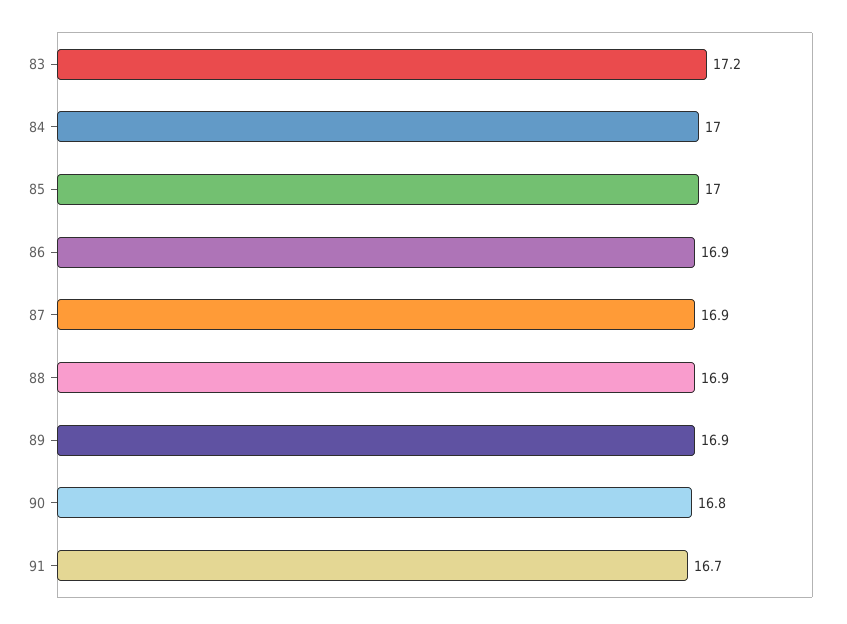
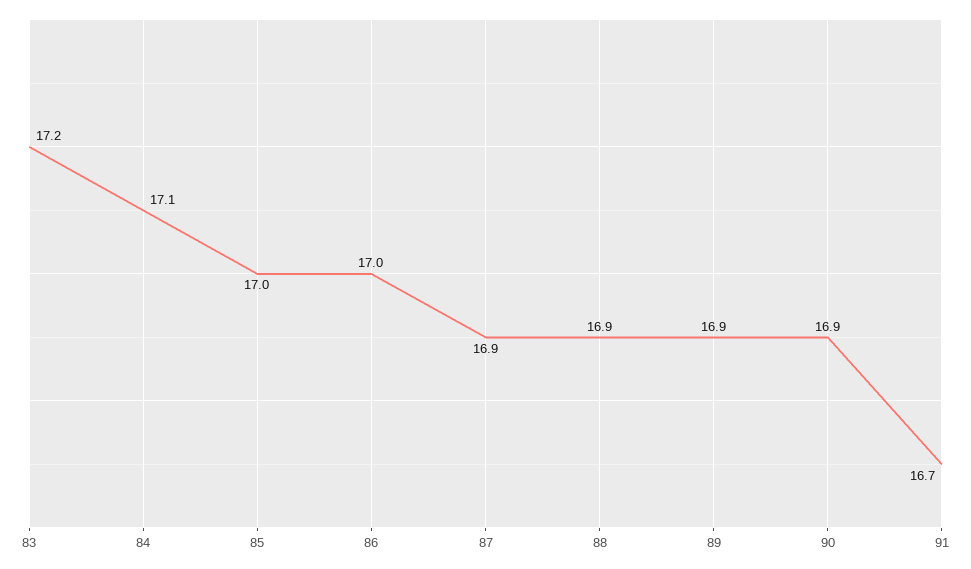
84: 17 -> 17.1
86: 16.9 -> 17
90: 16.8 -> 16.9

